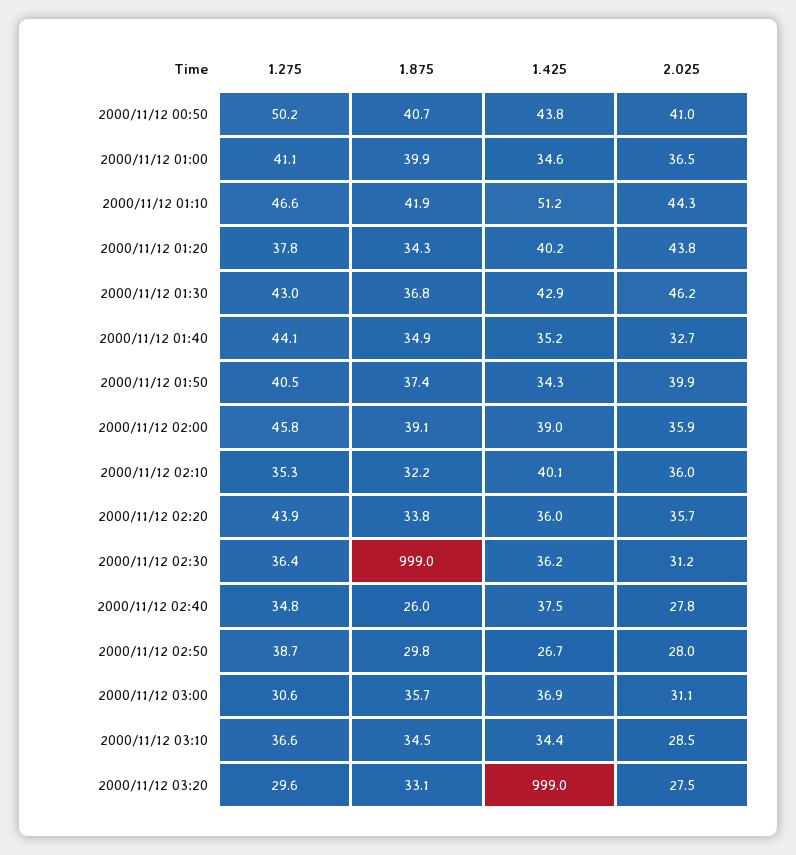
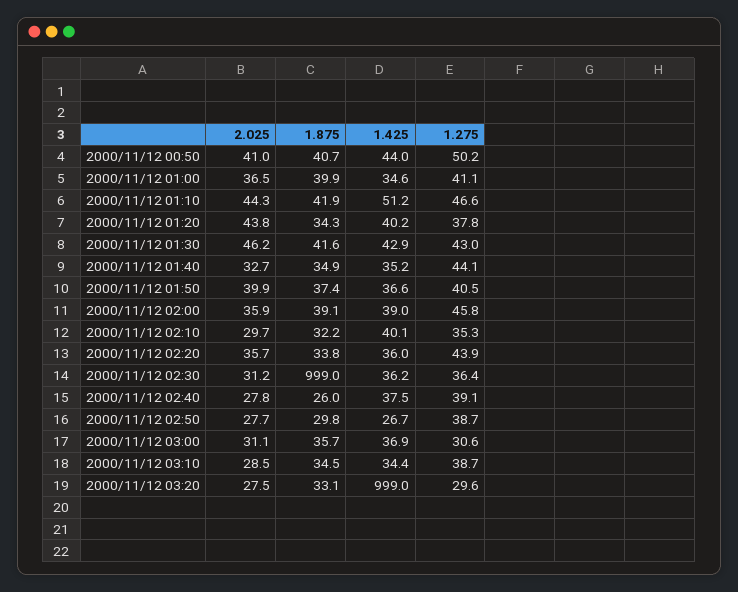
1.425, 2000/11/12 00:50: 43.8 -> 44
1.875, 2000/11/12 01:30: 36.8 -> 41.6
1.425, 2000/11/12 01:50: 34.3 -> 36.6
2.025, 2000/11/12 02:10: 36 -> 29.7
1.275, 2000/11/12 02:40: 34.8 -> 39.1
2.025, 2000/11/12 02:50: 28 -> 27.7
1.275, 2000/11/12 03:10: 36.6 -> 38.7

